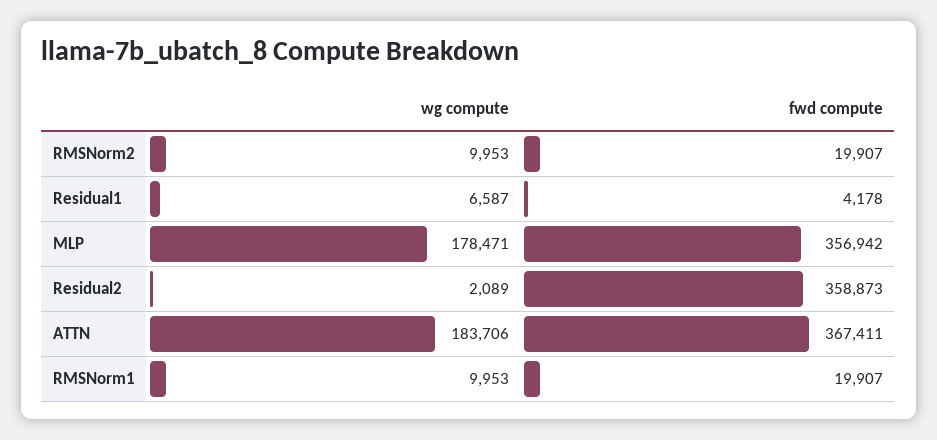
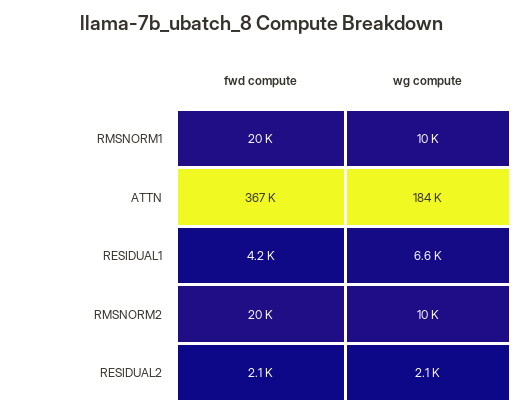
wg compute, MLP: 178471 -> none
fwd compute, MLP: 356942 -> none
fwd compute, Residual2: 358873 -> 2100

